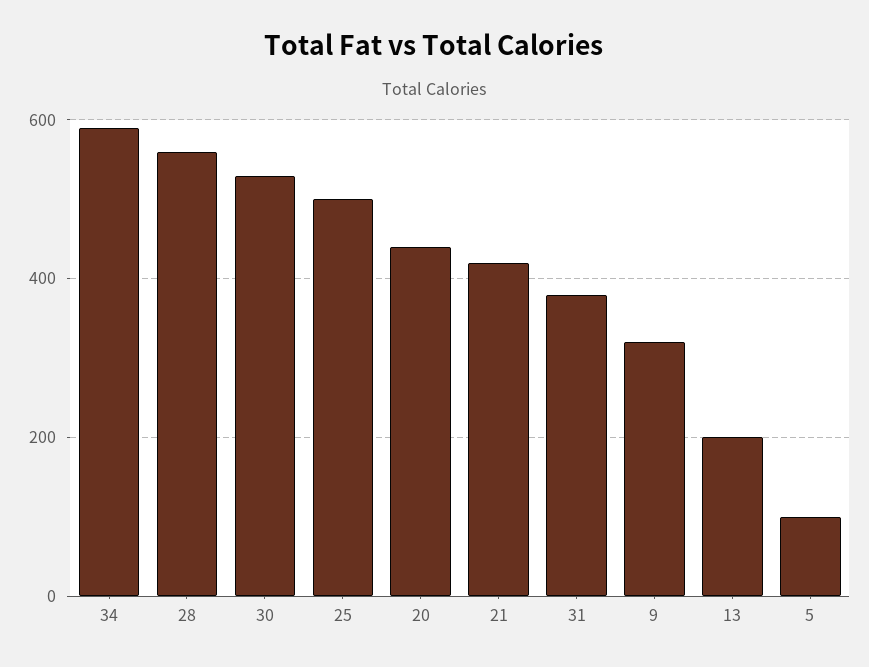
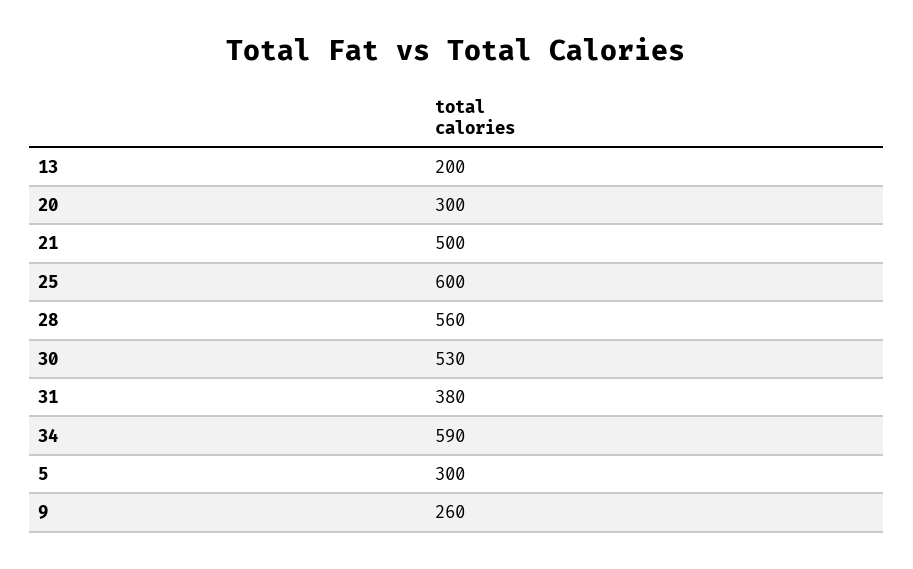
25: 500 -> 600
20: 440 -> 300
21: 420 -> 500
9: 320 -> 260
5: 100 -> 300

